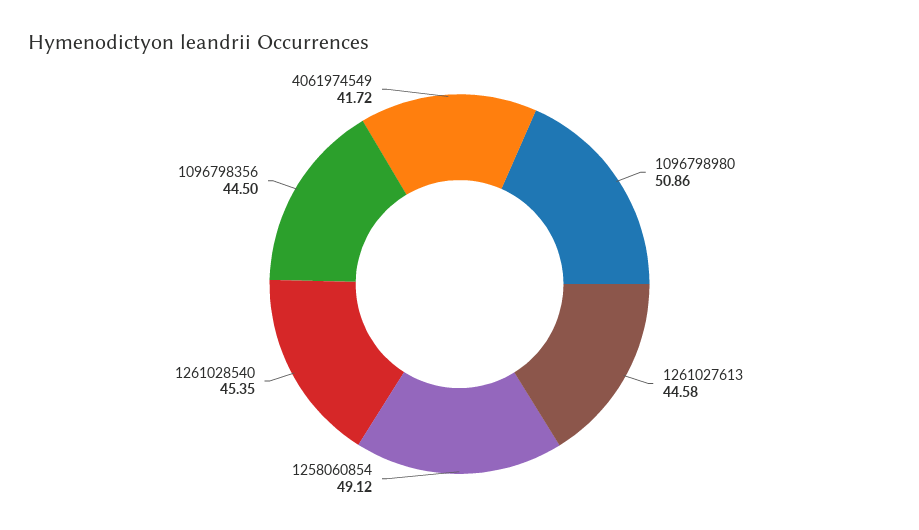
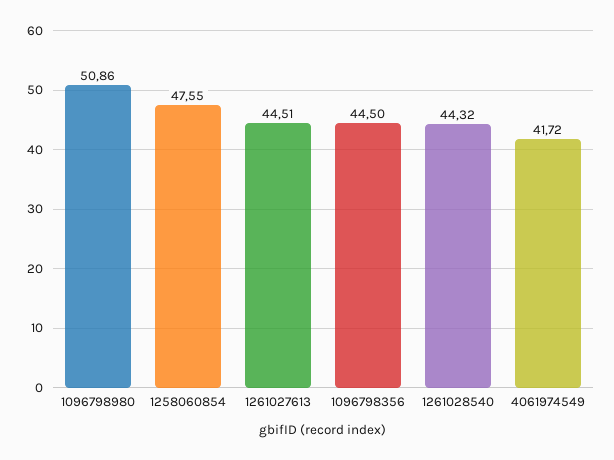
1261027613: 44.58 -> 44.51
1258060854: 49.12 -> 47.55
1261028540: 45.35 -> 44.32

